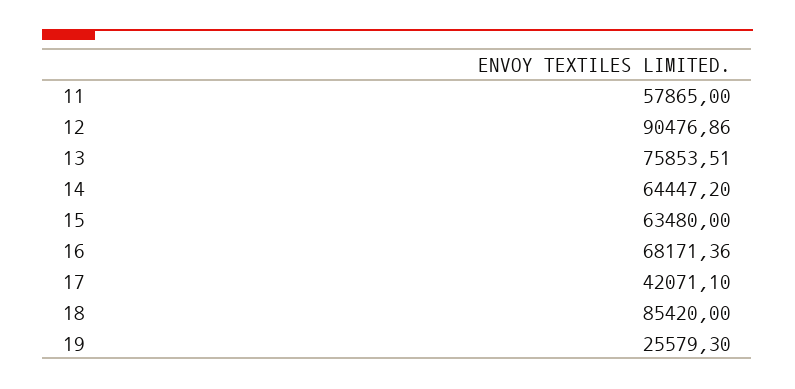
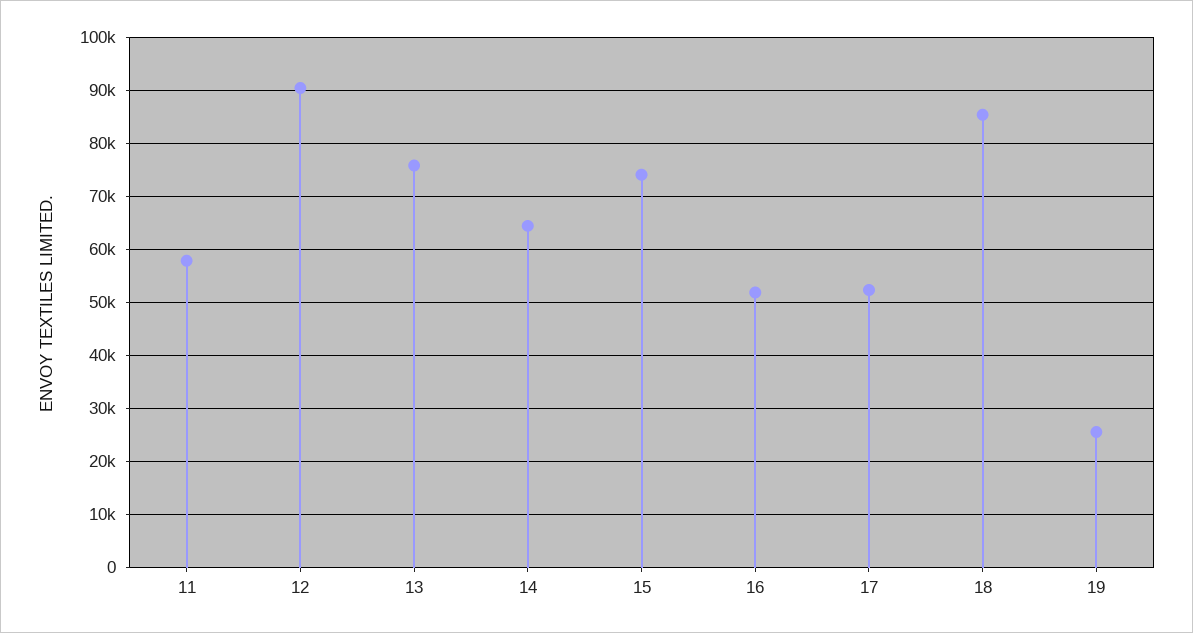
15: 63480 -> 74000
16: 68171.36 -> 52000
17: 42071.1 -> 52000

